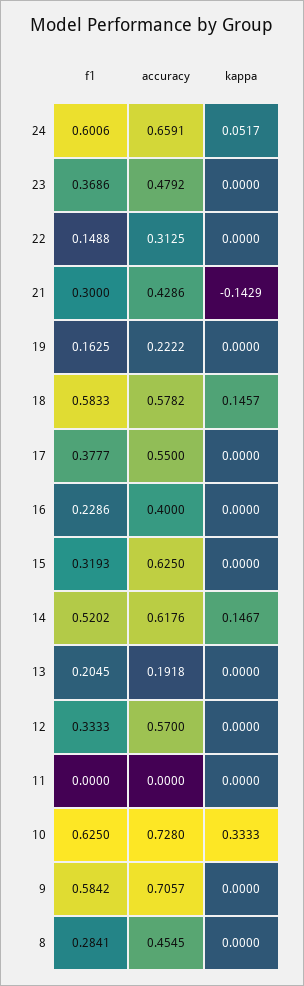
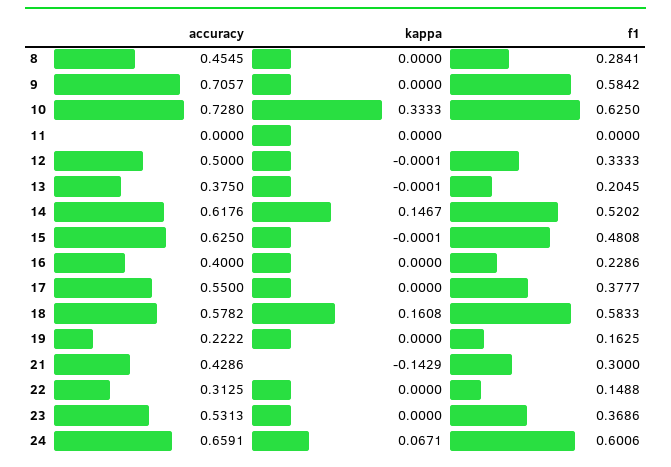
kappa, 24: 0.0517 -> 0.0671
accuracy, 23: 0.4792 -> 0.5313
kappa, 18: 0.1457 -> 0.1608
f1, 15: 0.3193 -> 0.4808
kappa, 15: 0 -> -0.0001
accuracy, 13: 0.1918 -> 0.375
kappa, 13: 0 -> -0.0001
accuracy, 12: 0.57 -> 0.5
kappa, 12: 0 -> -0.0001

